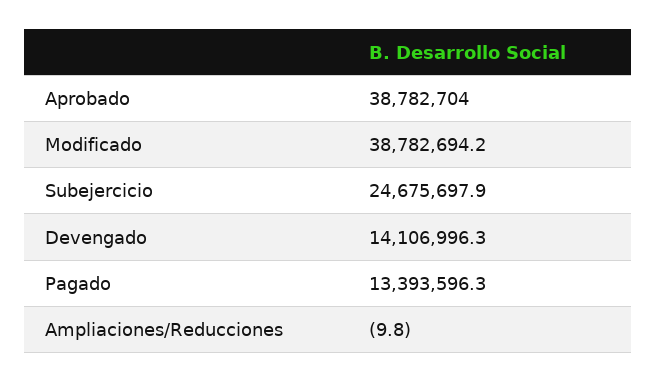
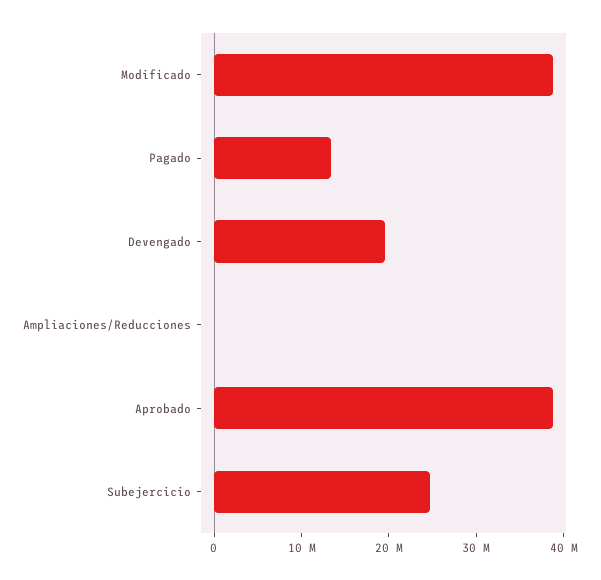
Devengado: 14106996.3 -> 20000000

